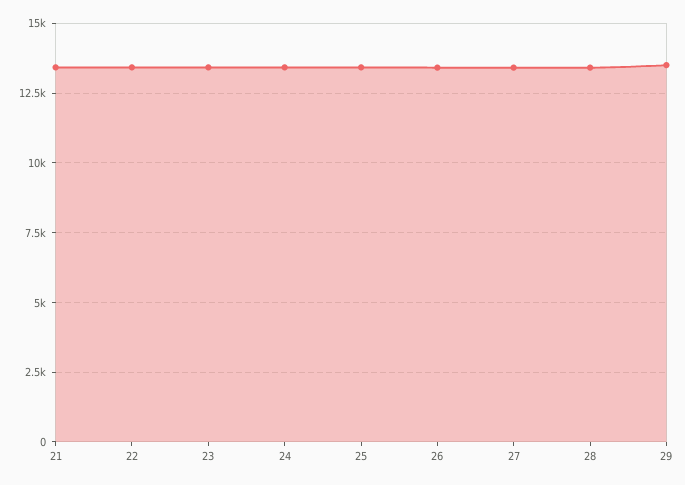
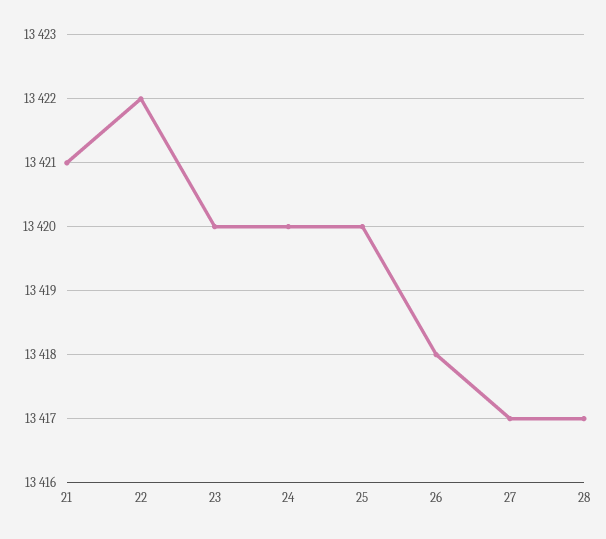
29: 13500 -> none

